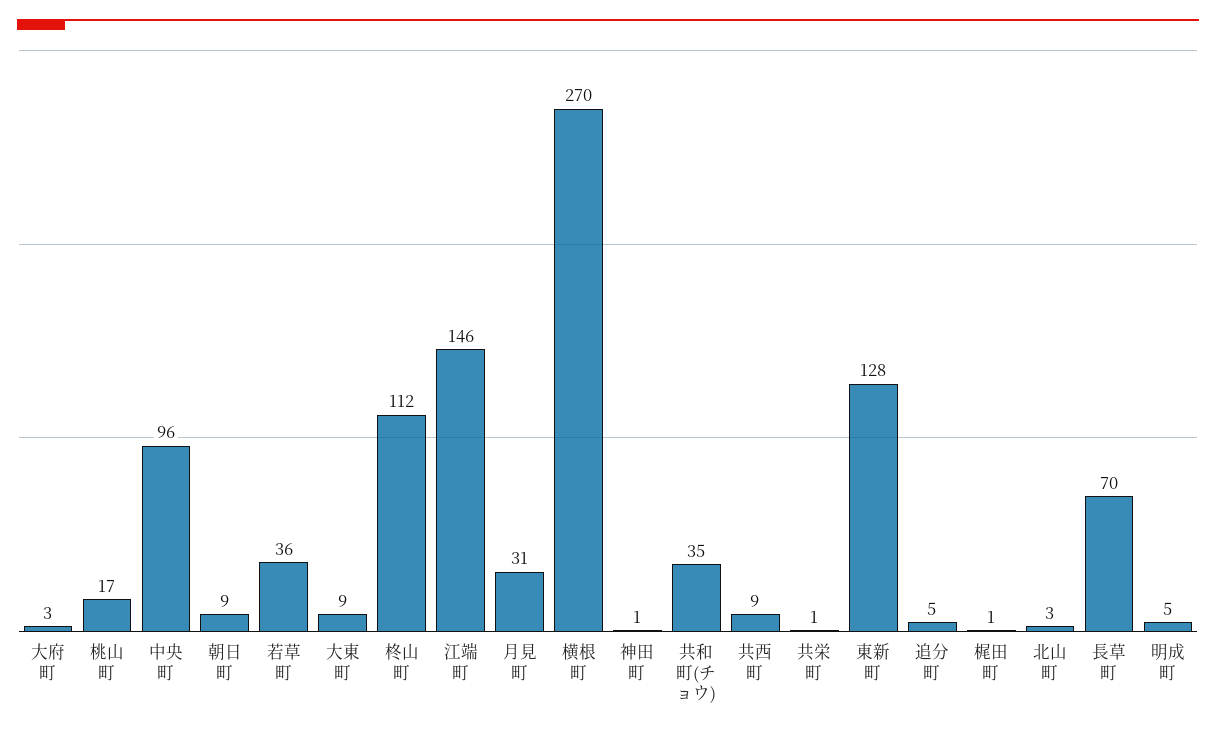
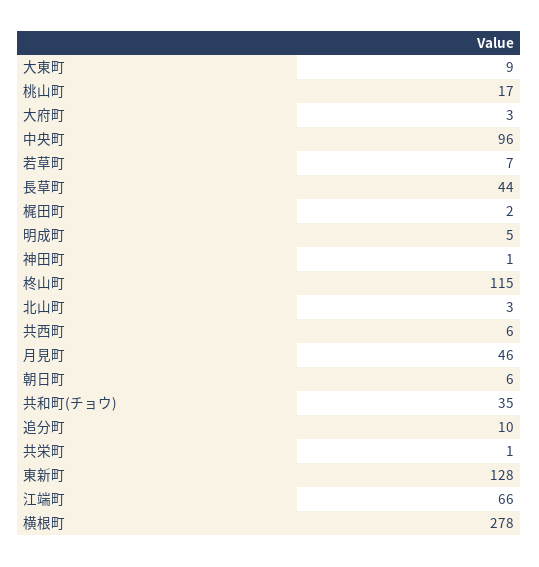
朝日町: 9 -> 6
若草町: 36 -> 7
柊山町: 112 -> 115
江端町: 146 -> 66
月見町: 31 -> 46
横根町: 270 -> 278
共西町: 9 -> 6
追分町: 5 -> 10
梶田町: 1 -> 2
長草町: 70 -> 44

